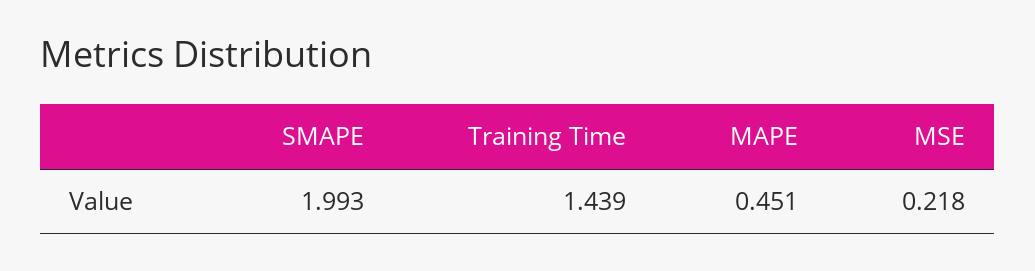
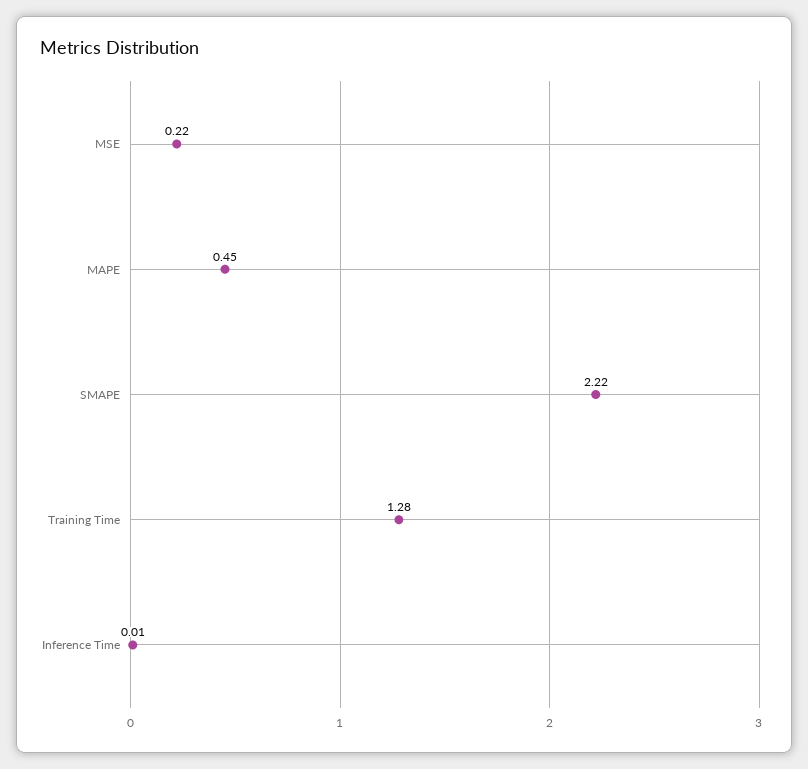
SMAPE: 1.993 -> 2.22
Training Time: 1.439 -> 1.28
Inference Time: none -> 0.01

